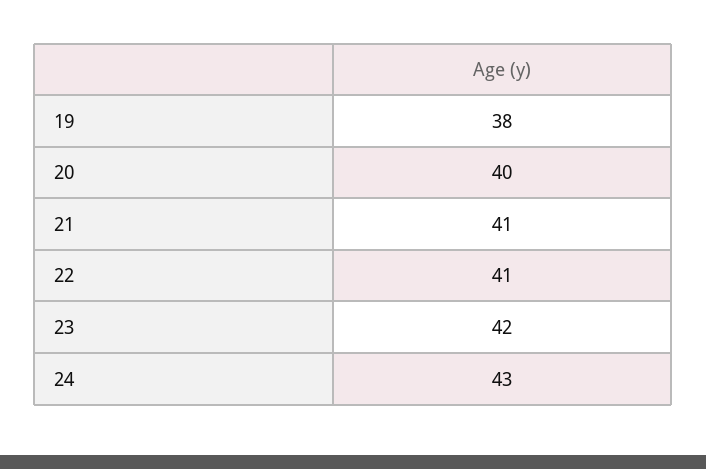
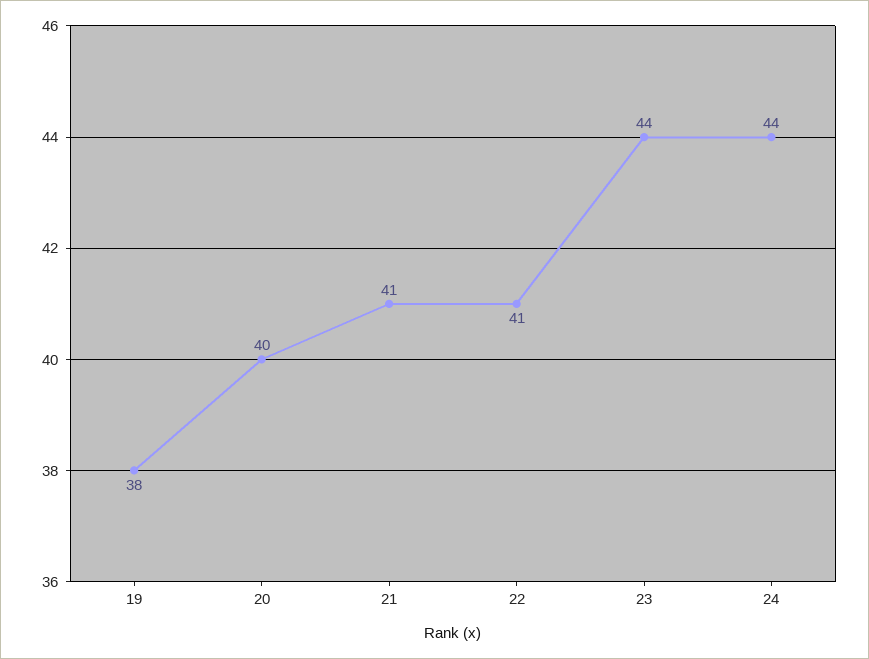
23: 42 -> 44
24: 43 -> 44

